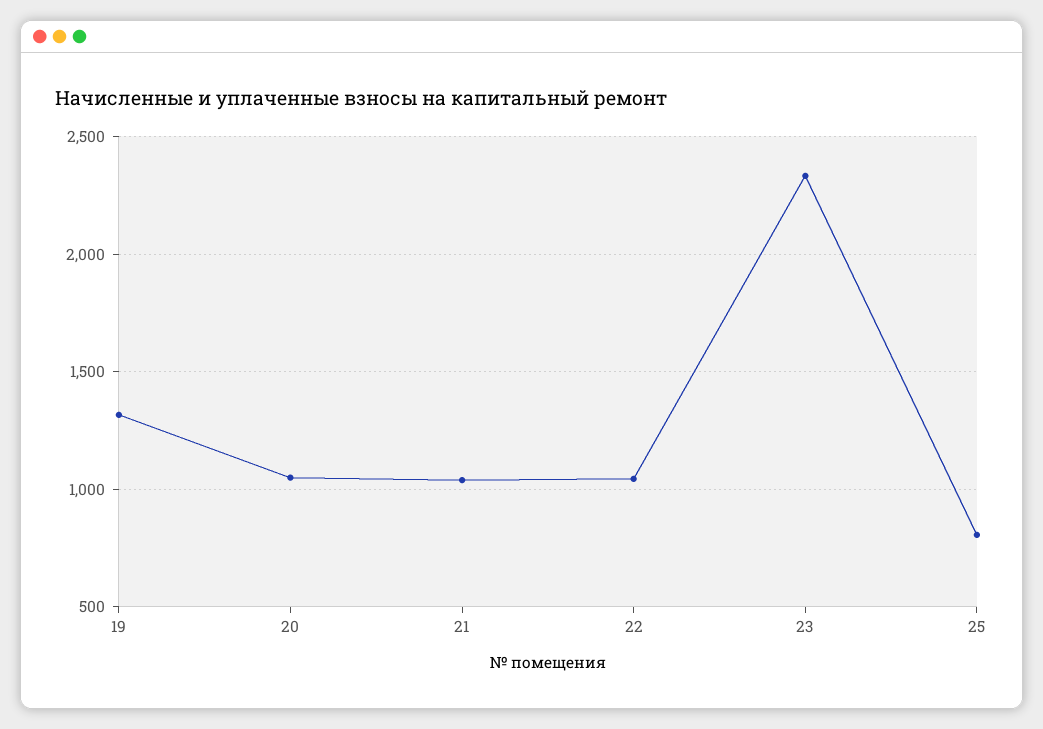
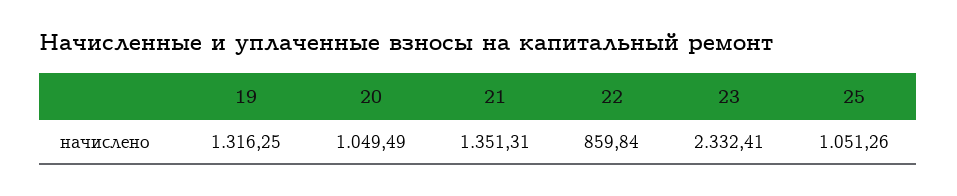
21: 1050 -> 1351.31
22: 1050 -> 859.84
25: 800 -> 1051.26

